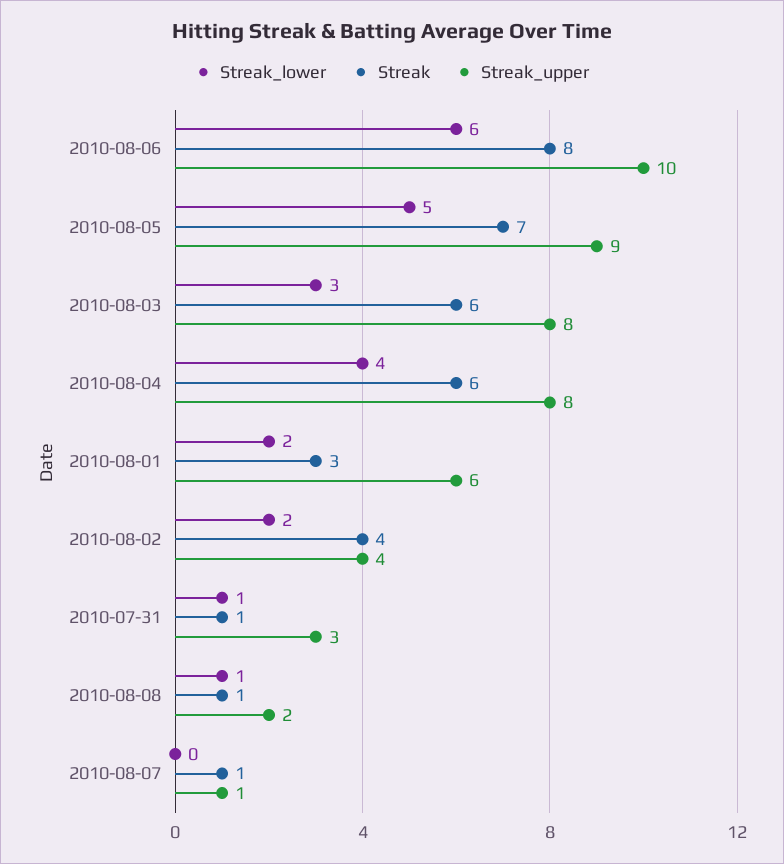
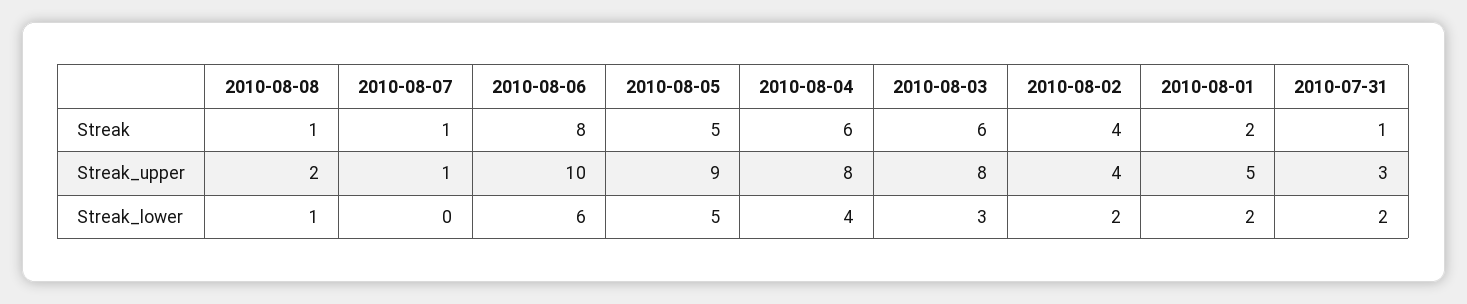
Streak, 2010-08-05: 7 -> 5
Streak, 2010-08-01: 3 -> 2
Streak_upper, 2010-08-01: 6 -> 5
Streak_lower, 2010-07-31: 1 -> 2

